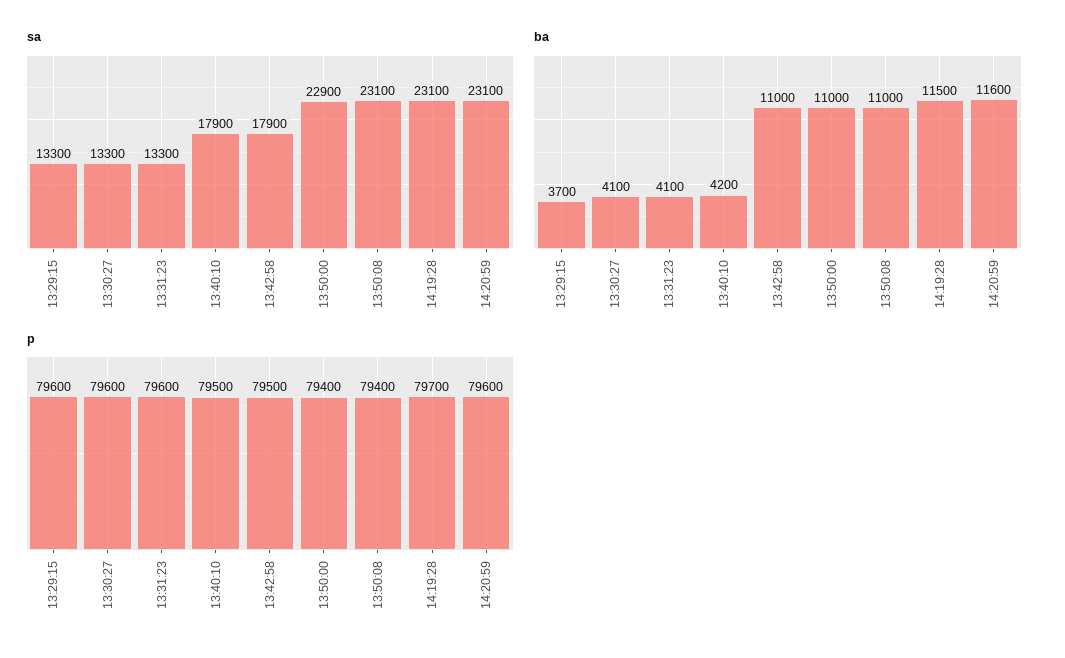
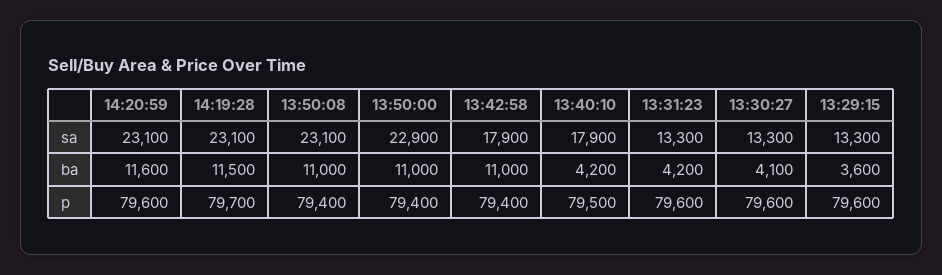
ba, 13:29:15: 3700 -> 3600
ba, 13:31:23: 4100 -> 4200
p, 13:42:58: 79500 -> 79400

